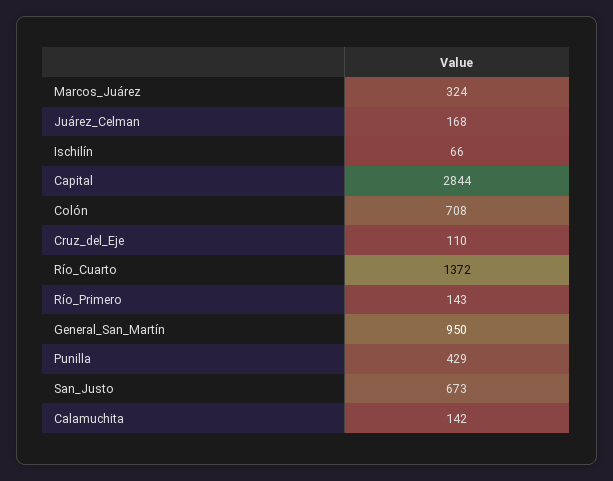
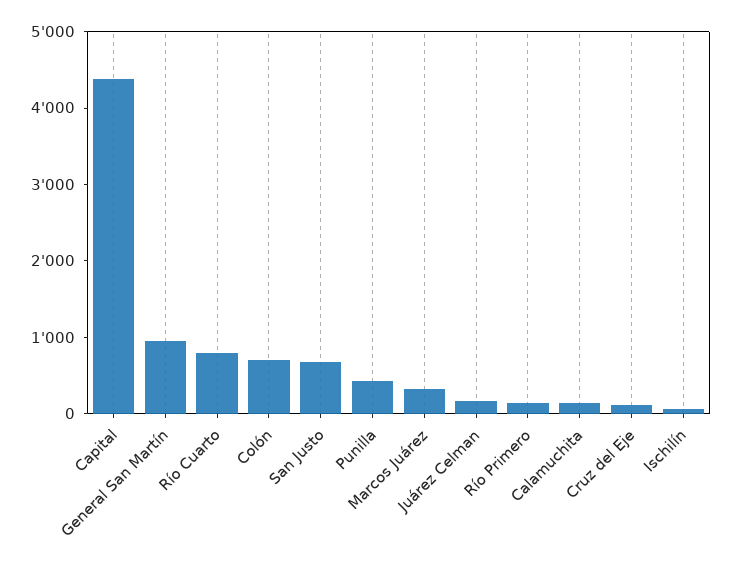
Capital: 2844 -> 4400
Río_Cuarto: 1372 -> 800

